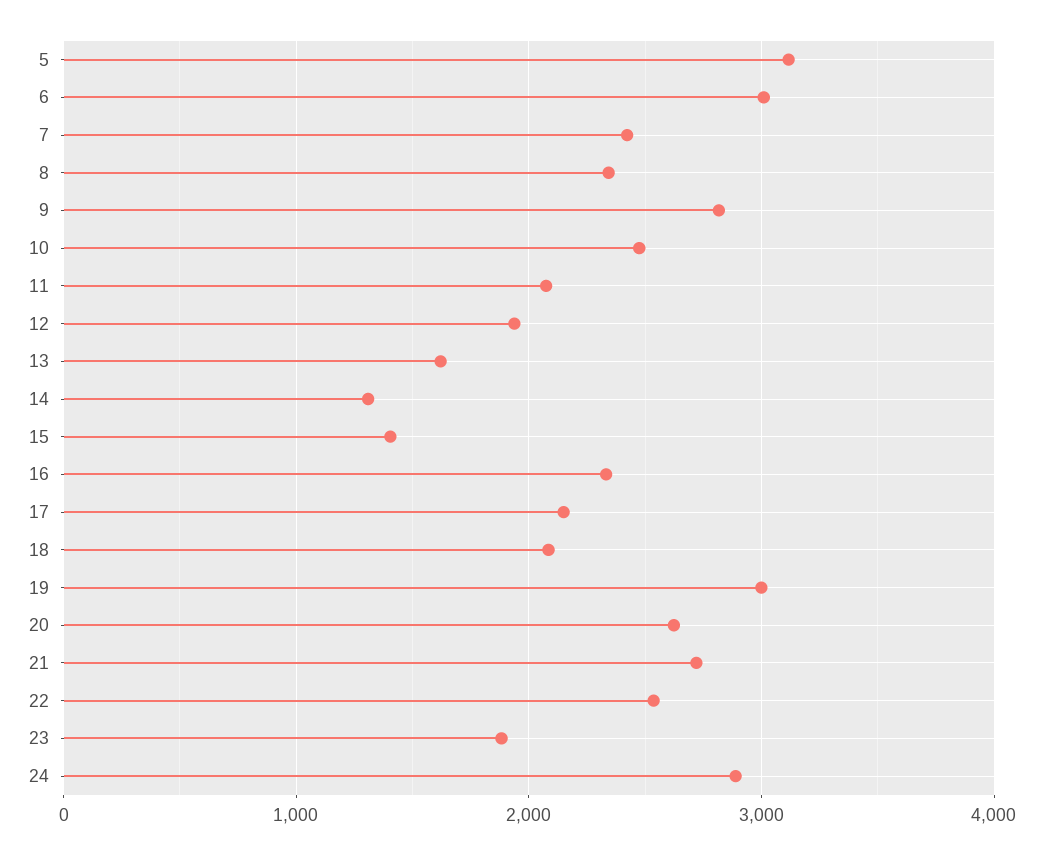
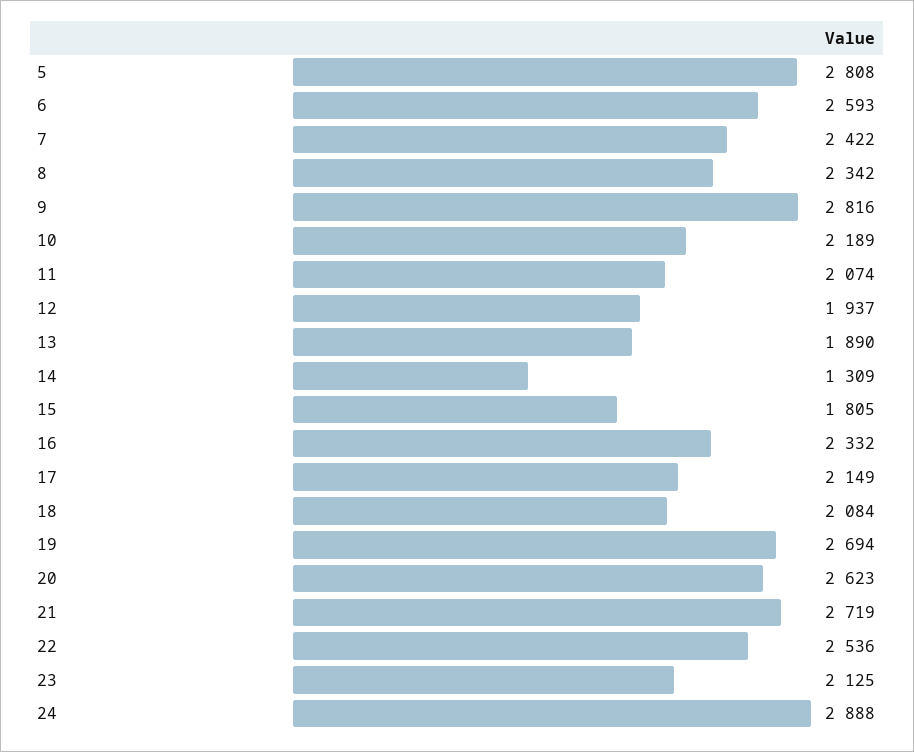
5: 3100 -> 2808
6: 3000 -> 2593
10: 2500 -> 2189
13: 1600 -> 1890
15: 1400 -> 1805
19: 3000 -> 2694
23: 1900 -> 2125

